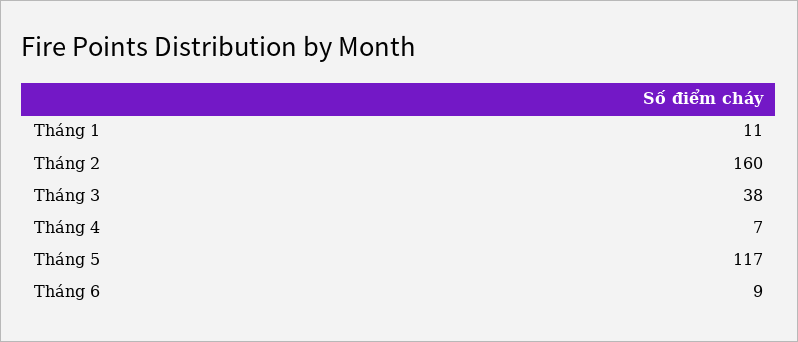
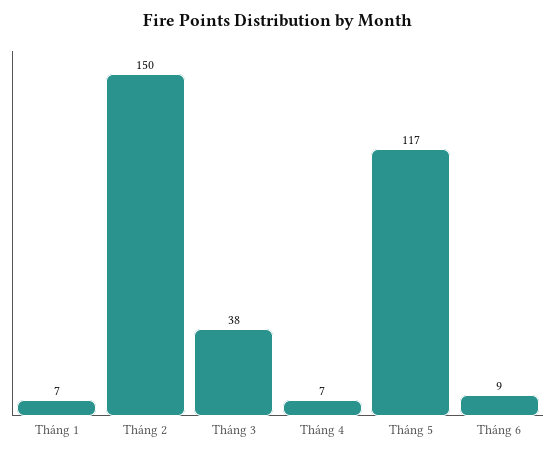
Tháng 1: 11 -> 7
Tháng 2: 160 -> 150

